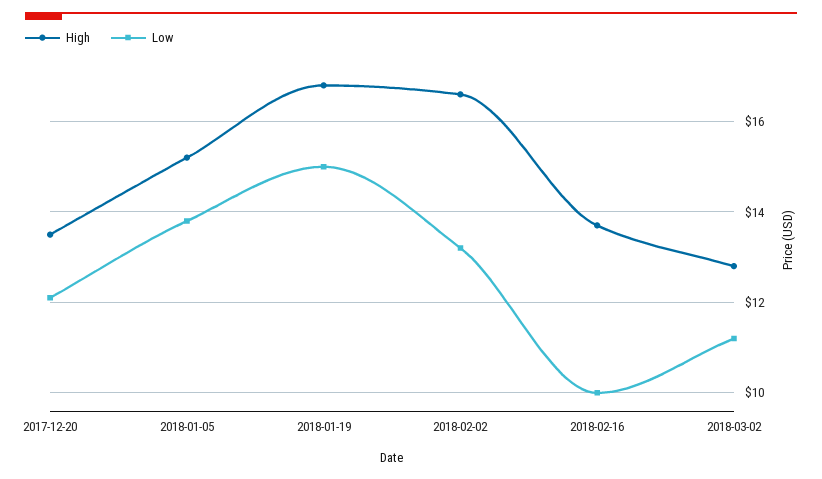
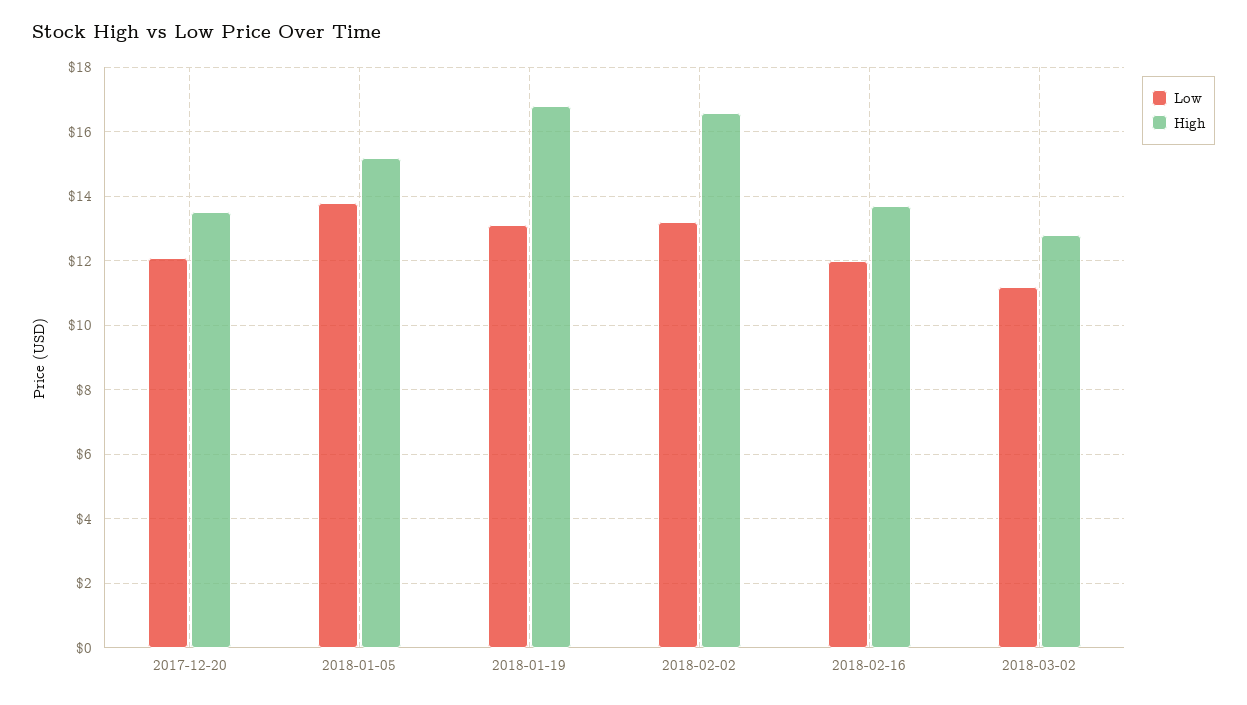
Low, 2018-01-19: 15 -> 13
Low, 2018-02-16: 10 -> 12

